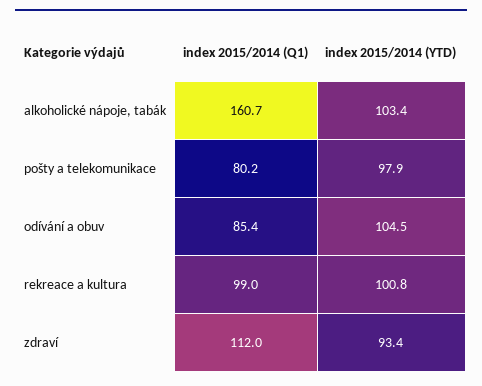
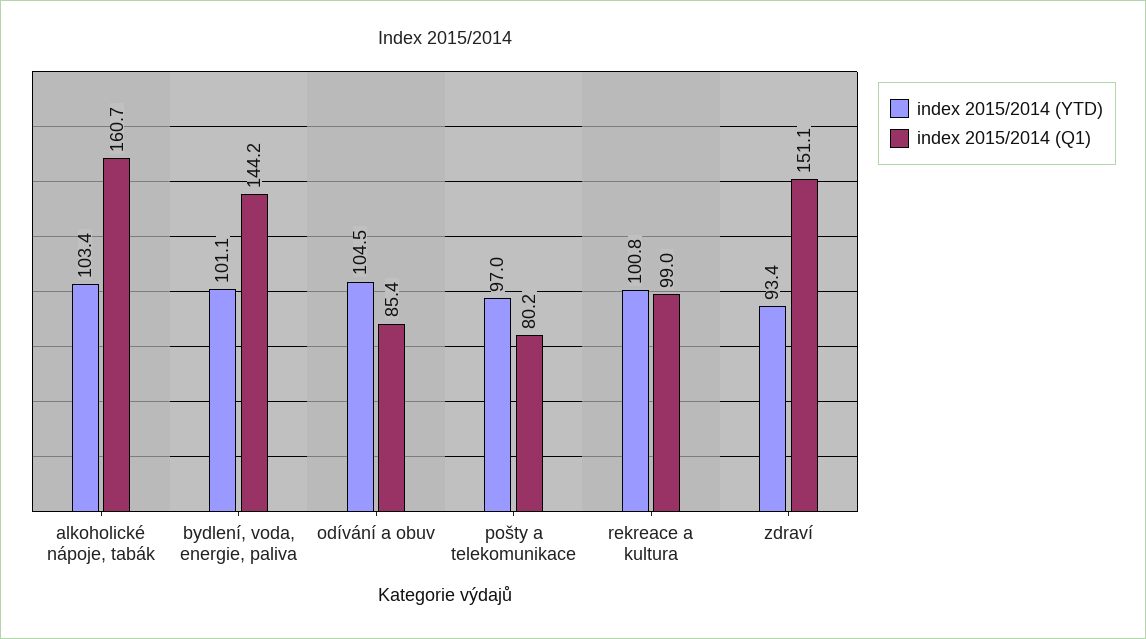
index 2015/2014 (YTD), pošty a telekomunikace: 97.9 -> 97
index 2015/2014 (Q1), zdraví: 112 -> 151.1
index 2015/2014 (YTD), bydlení, voda, energie, paliva: none -> 101.1
index 2015/2014 (Q1), bydlení, voda, energie, paliva: none -> 144.2

